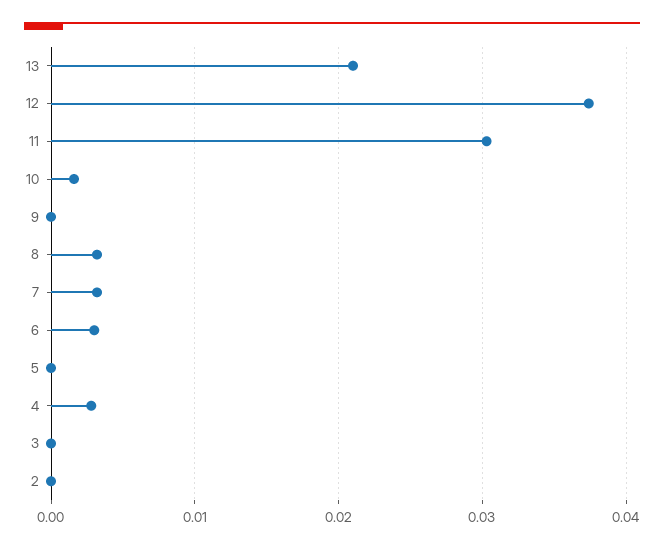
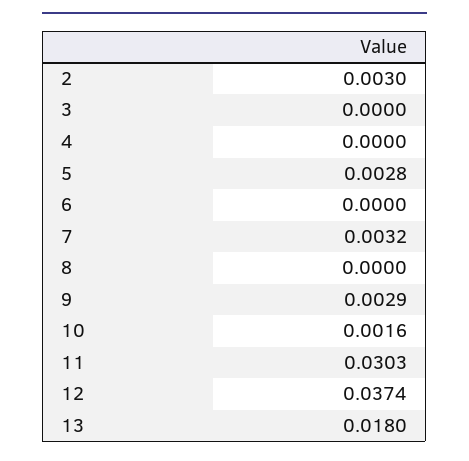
13: 0.021 -> 0.018
9: 0 -> 0.0029
8: 0.003 -> 0
6: 0.003 -> 0
5: 0 -> 0.0028
4: 0.003 -> 0
2: 0 -> 0.003

